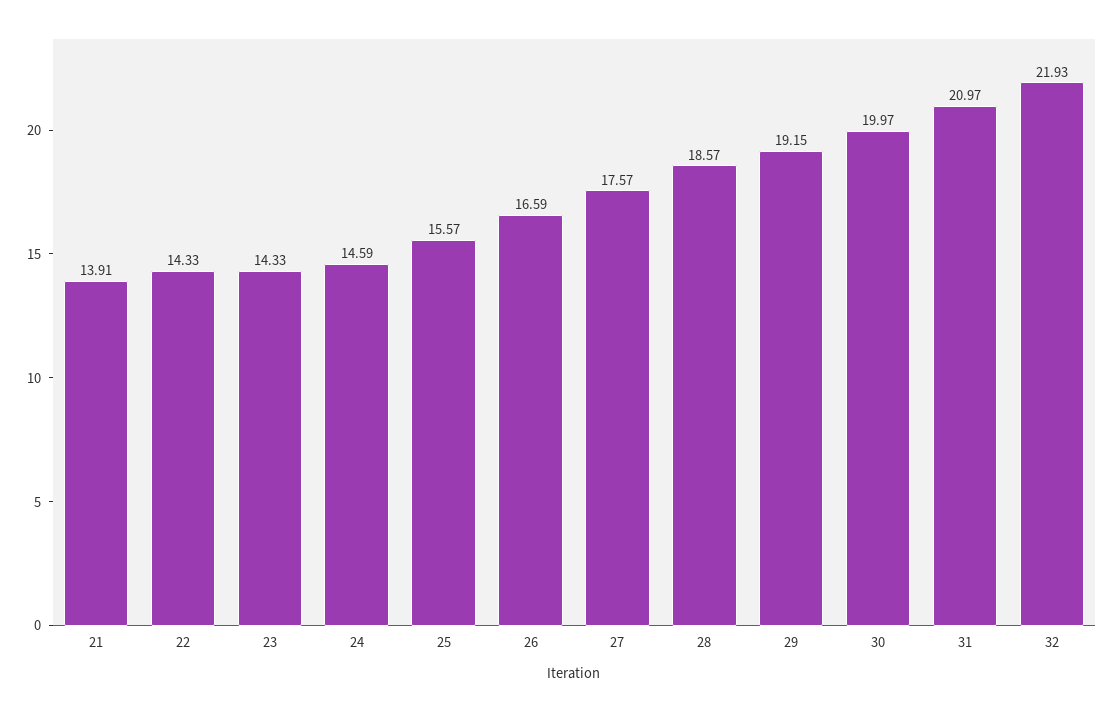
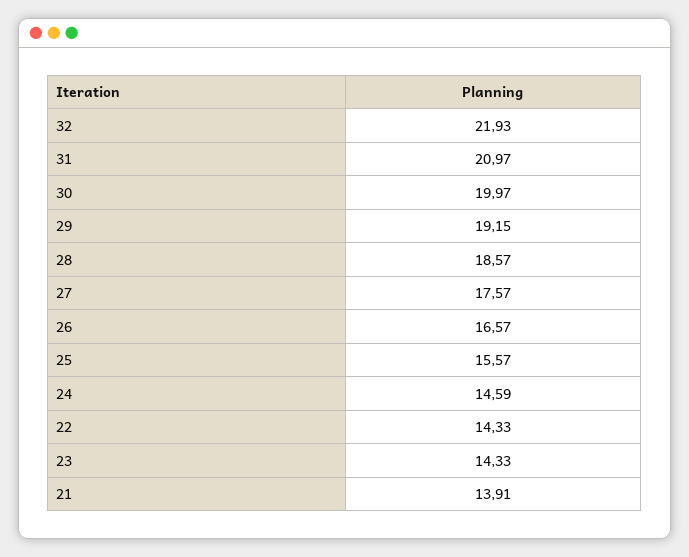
26: 16.59 -> 16.57

